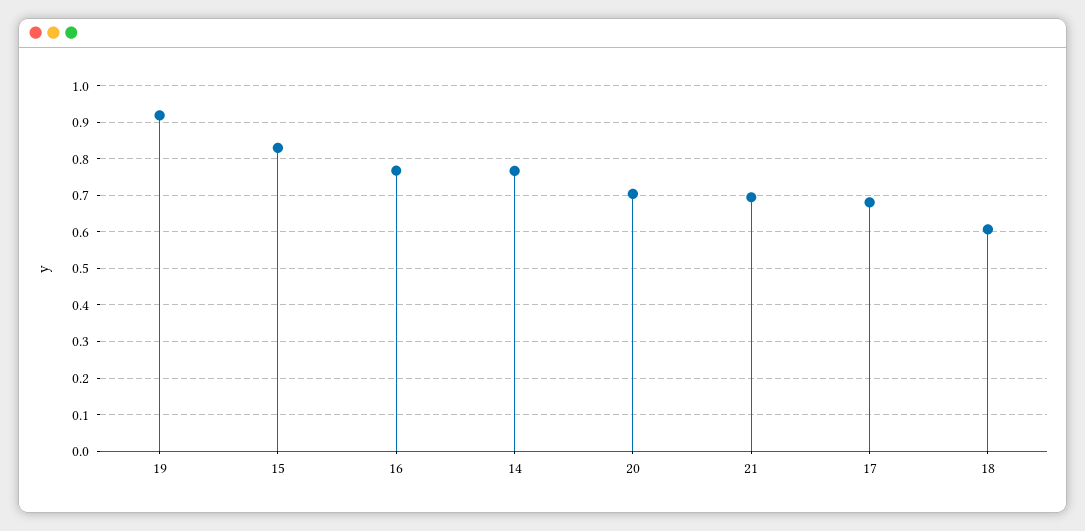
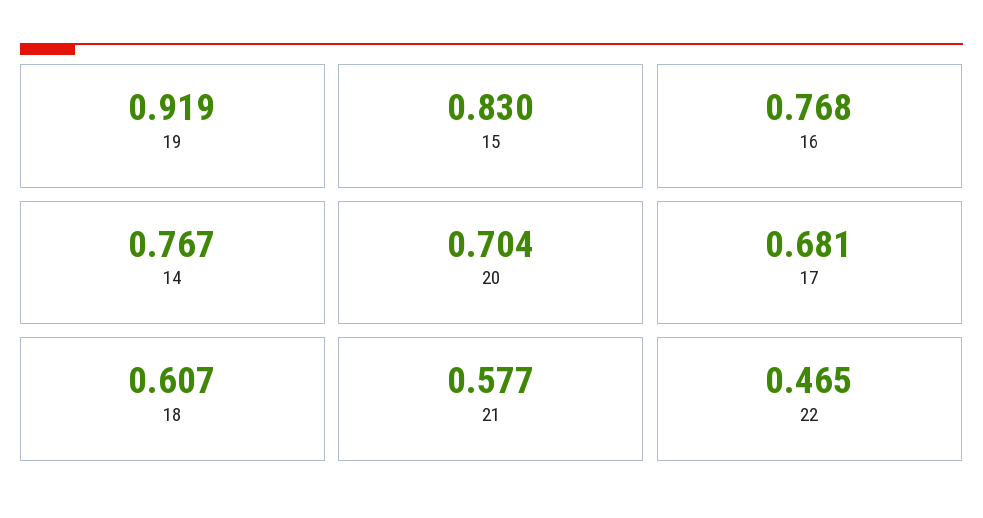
21: 0.7 -> 0.577
22: none -> 0.465

